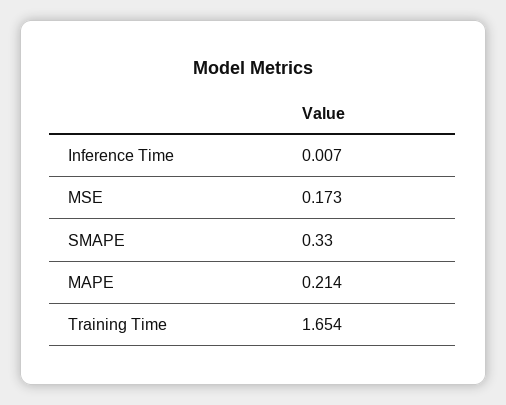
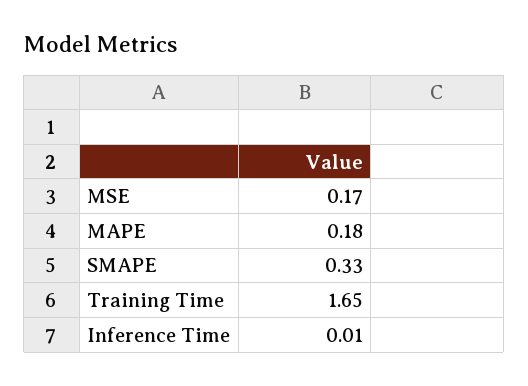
MAPE: 0.214 -> 0.18

